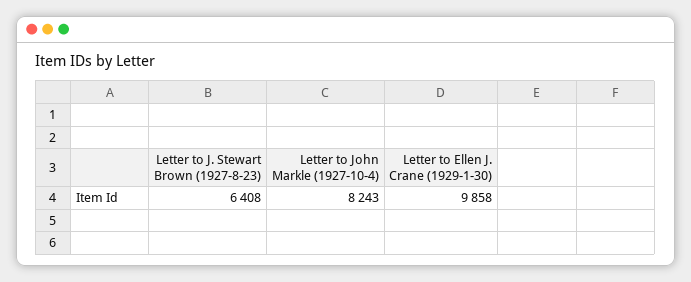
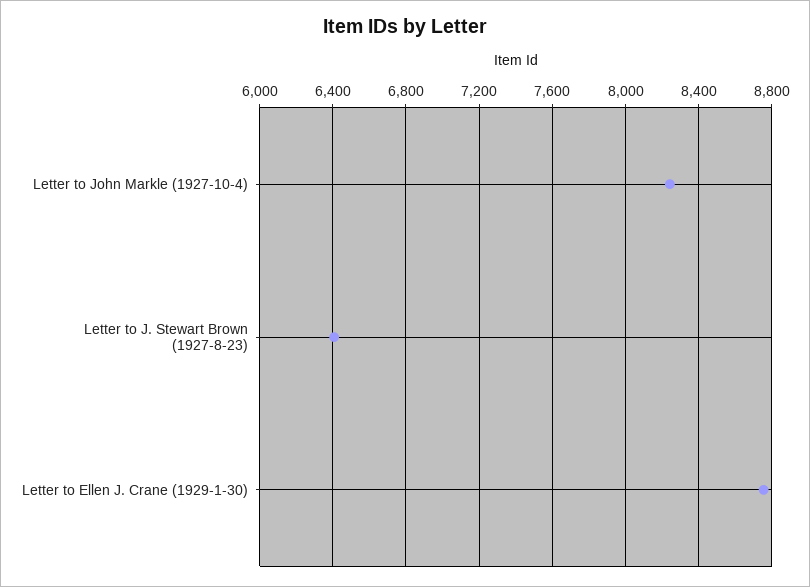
Letter to Ellen J. Crane (1929-1-30): 9858 -> 8750

